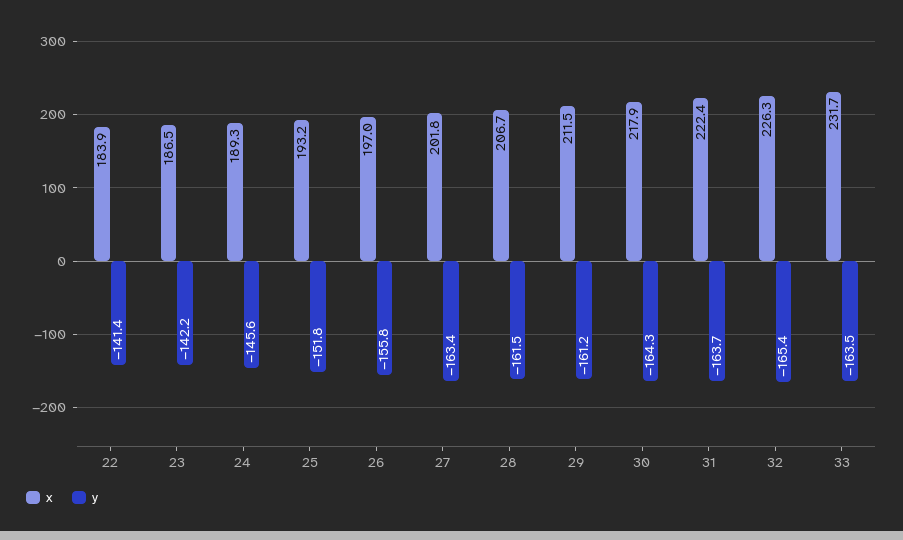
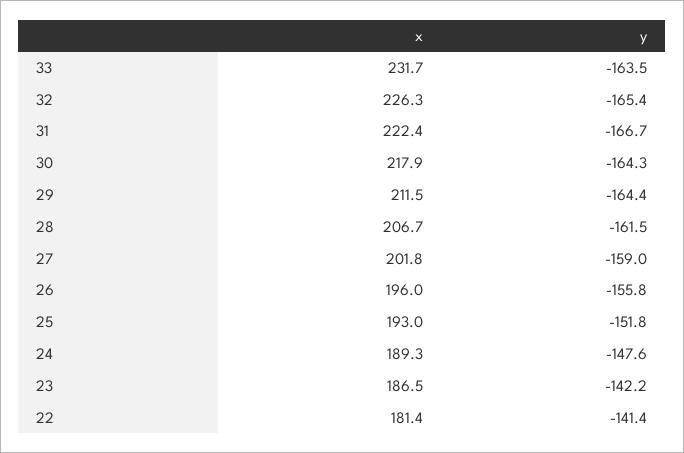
x, 22: 183.9 -> 181.4
y, 24: -145.6 -> -147.6
x, 25: 193.2 -> 193
x, 26: 197 -> 196
y, 27: -163.4 -> -159
y, 29: -161.2 -> -164.4
y, 31: -163.7 -> -166.7

